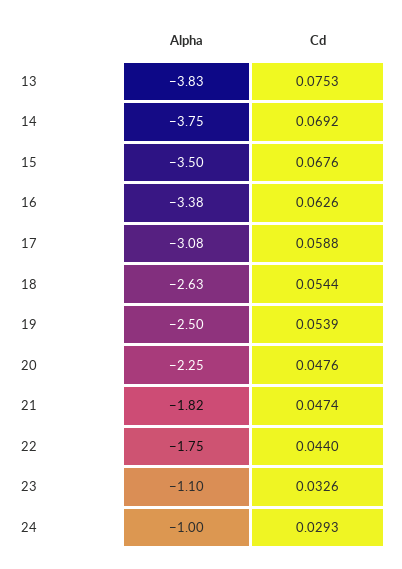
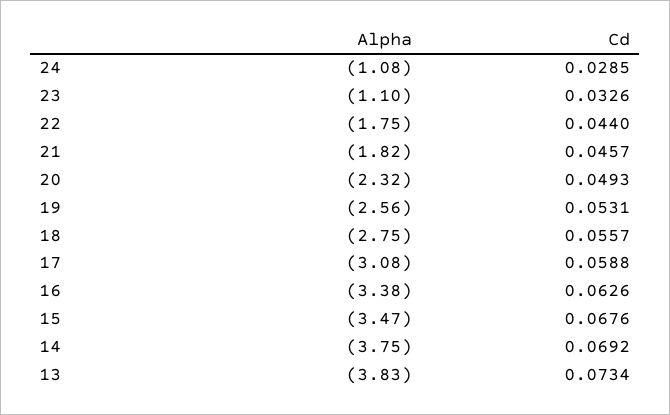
Cd, 13: 0.0753 -> 0.0734
Alpha, 15: -3.5 -> -3.47
Alpha, 18: -2.63 -> -2.75
Cd, 18: 0.0544 -> 0.0557
Alpha, 19: -2.5 -> -2.56
Cd, 19: 0.0539 -> 0.0531
Alpha, 20: -2.25 -> -2.32
Cd, 20: 0.0476 -> 0.0493
Cd, 21: 0.0474 -> 0.0457
Alpha, 24: -1 -> -1.08
Cd, 24: 0.0293 -> 0.0285

